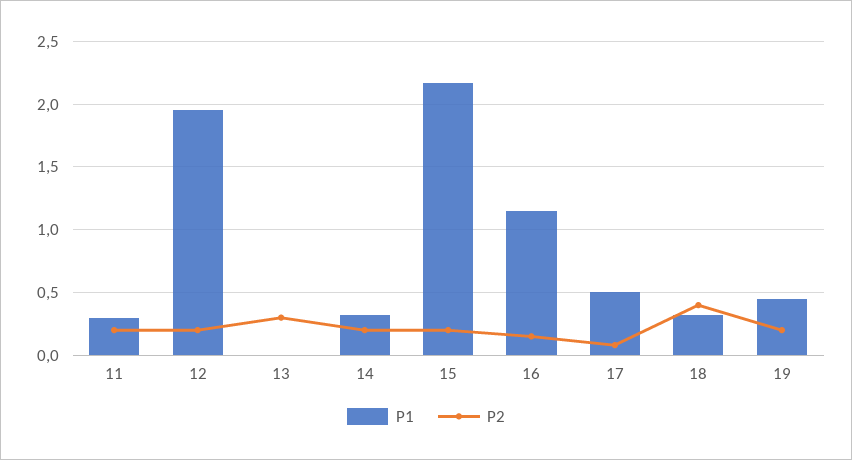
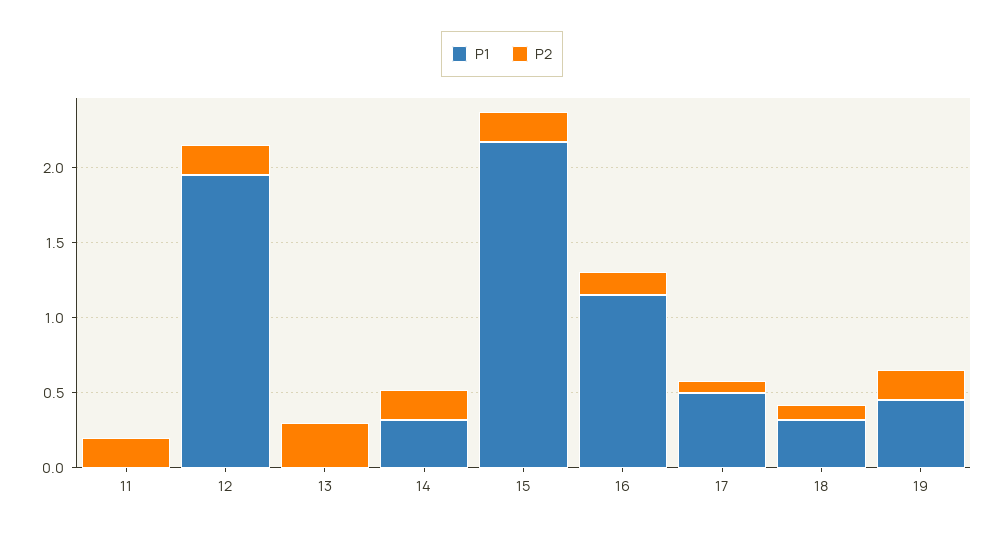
P1, 11: 0.3 -> 0
P2, 18: 0.4 -> 0.1

